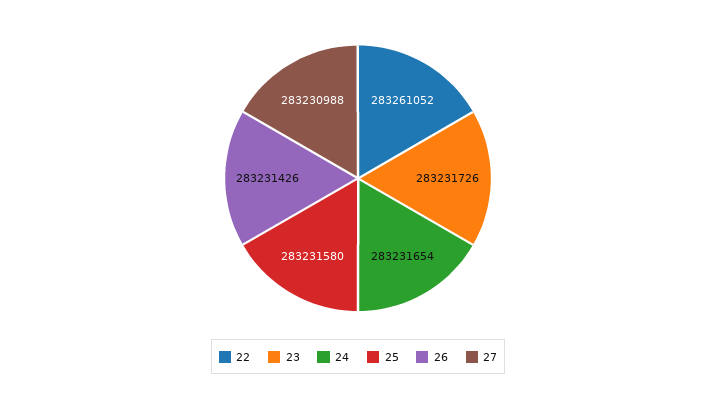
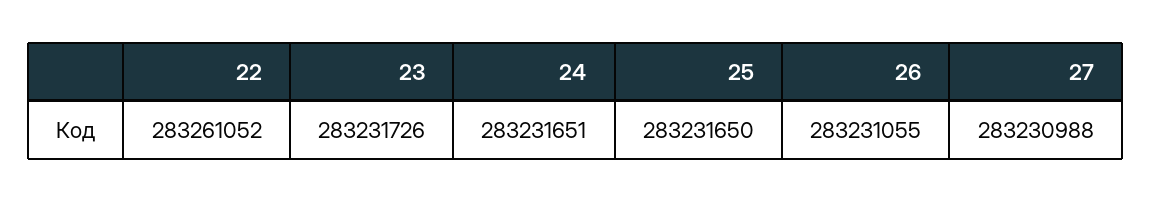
24: 283231654 -> 283231651
25: 283231580 -> 283231650
26: 283231426 -> 283231055

